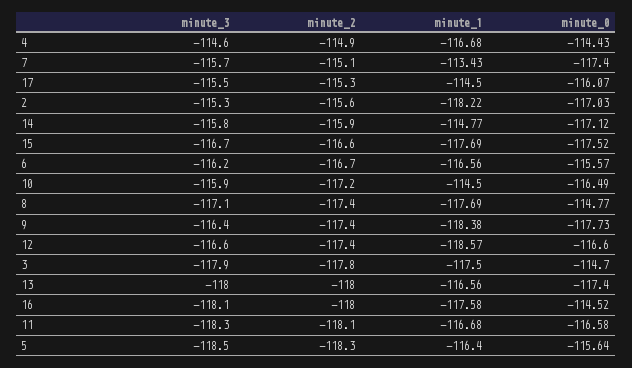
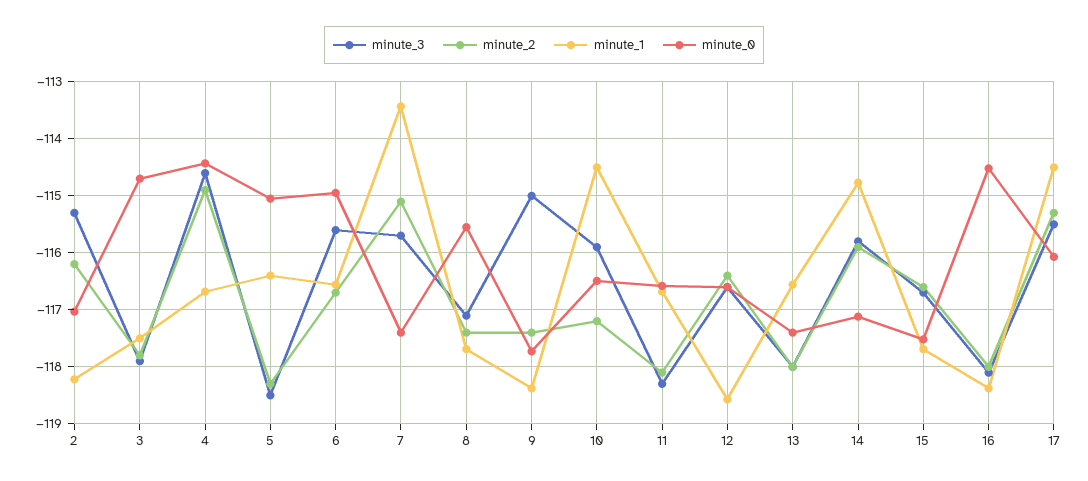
minute_2, 2: -115.6 -> -116.2
minute_3, 6: -116.2 -> -115.6
minute_0, 6: -115.57 -> -115
minute_0, 8: -114.77 -> -115.6
minute_3, 9: -116.4 -> -115
minute_2, 12: -117.4 -> -116.4
minute_1, 16: -117.58 -> -118.4
minute_0, 5: -115.64 -> -115

